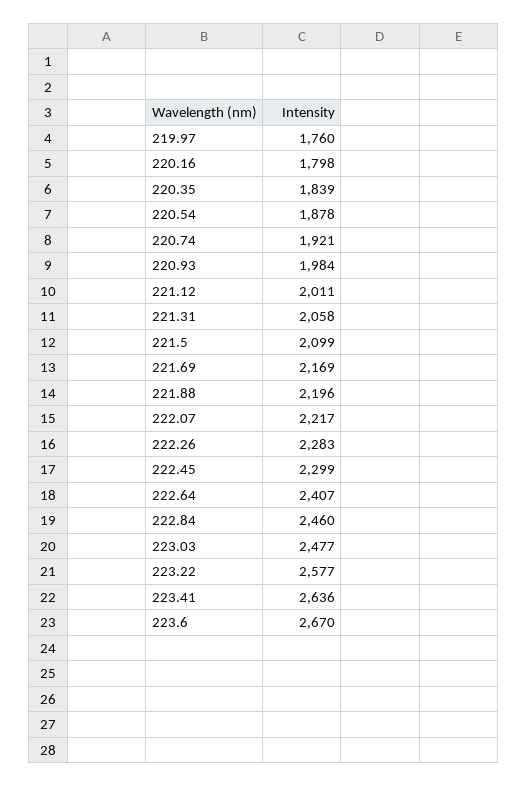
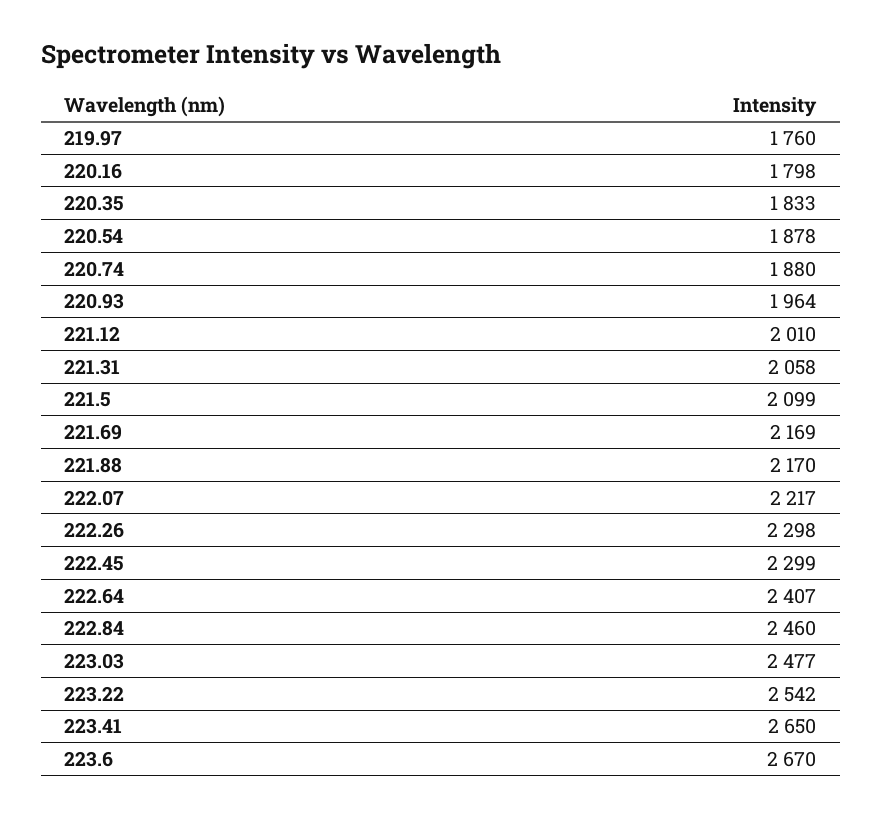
220.35: 1839 -> 1833
220.74: 1921 -> 1880
220.93: 1984 -> 1964
221.12: 2011 -> 2010
221.88: 2196 -> 2170
222.26: 2283 -> 2298
223.22: 2577 -> 2542
223.41: 2636 -> 2650

